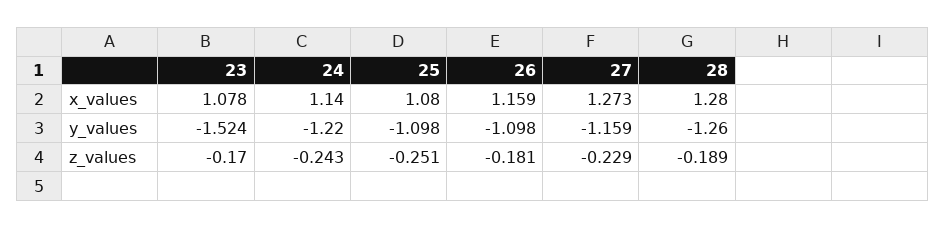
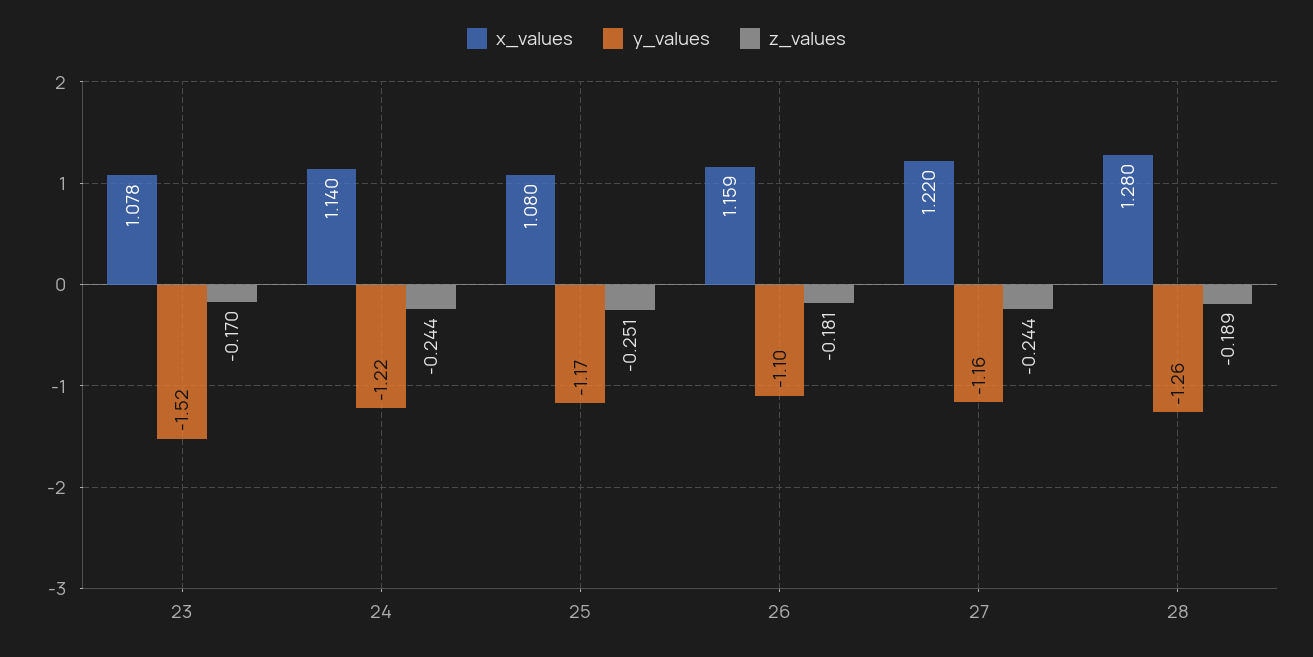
x_values, 27: 1.273 -> 1.22
y_values, 25: -1.098 -> -1.17
z_values, 24: -0.243 -> -0.244
z_values, 27: -0.229 -> -0.244

